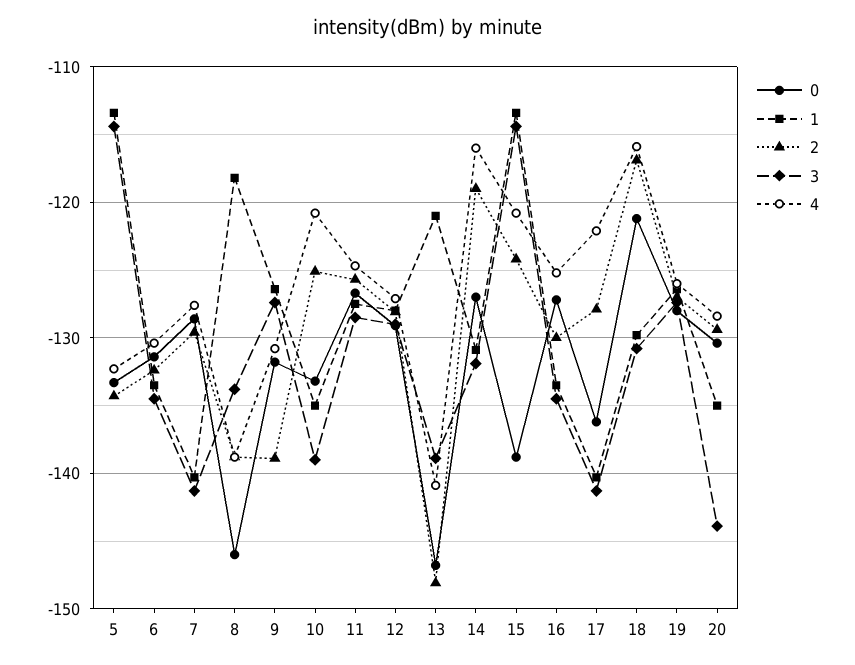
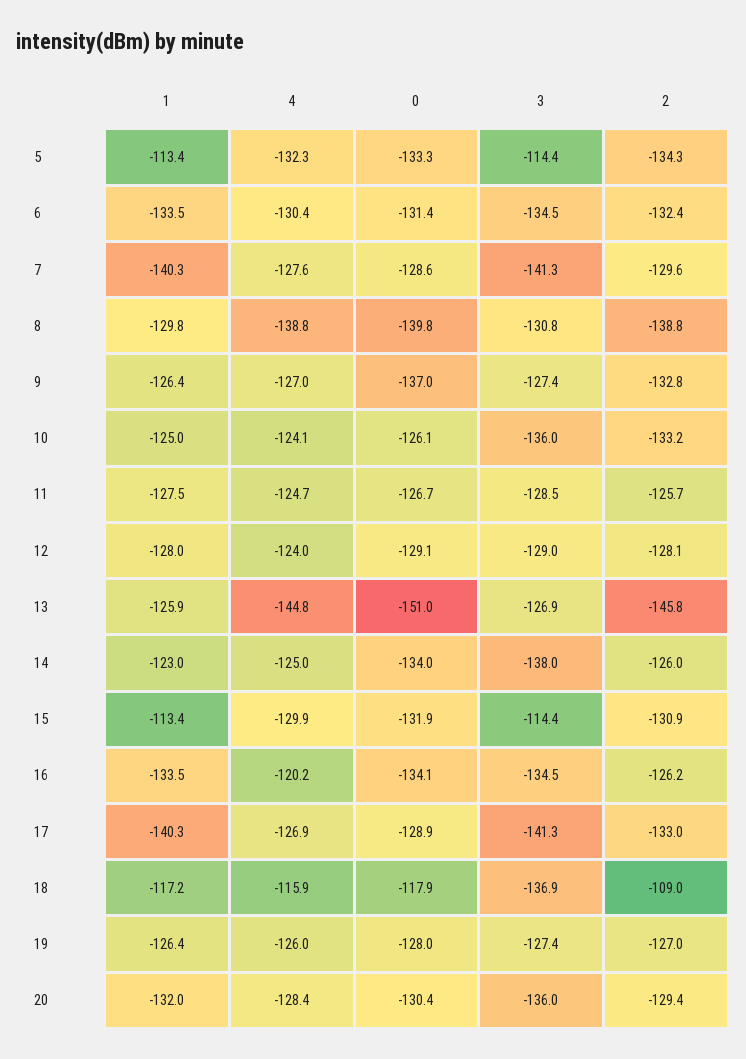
0, 8: -146 -> -139.8
1, 8: -118 -> -129.8
3, 8: -134 -> -130.8
0, 9: -132 -> -137
2, 9: -139 -> -132.8
4, 9: -131 -> -127
0, 10: -133 -> -126.1
1, 10: -135 -> -125
2, 10: -125 -> -133.2
3, 10: -139 -> -136
4, 10: -121 -> -124.1
4, 12: -127 -> -124
0, 13: -147 -> -151
1, 13: -121 -> -125.9
2, 13: -148 -> -145.8
3, 13: -139 -> -126.9
4, 13: -141 -> -144.8
0, 14: -127 -> -134
1, 14: -131 -> -123
2, 14: -119 -> -126
3, 14: -132 -> -138
4, 14: -116 -> -125
0, 15: -139 -> -131.9
2, 15: -124 -> -130.9
4, 15: -121 -> -129.9
0, 16: -127 -> -134.1
2, 16: -130 -> -126.2
4, 16: -125 -> -120.2
0, 17: -136 -> -128.9
2, 17: -128 -> -133
4, 17: -122 -> -126.9
0, 18: -121 -> -117.9
1, 18: -130 -> -117.2
2, 18: -117 -> -109
3, 18: -131 -> -136.9
1, 20: -135 -> -132
3, 20: -144 -> -136

